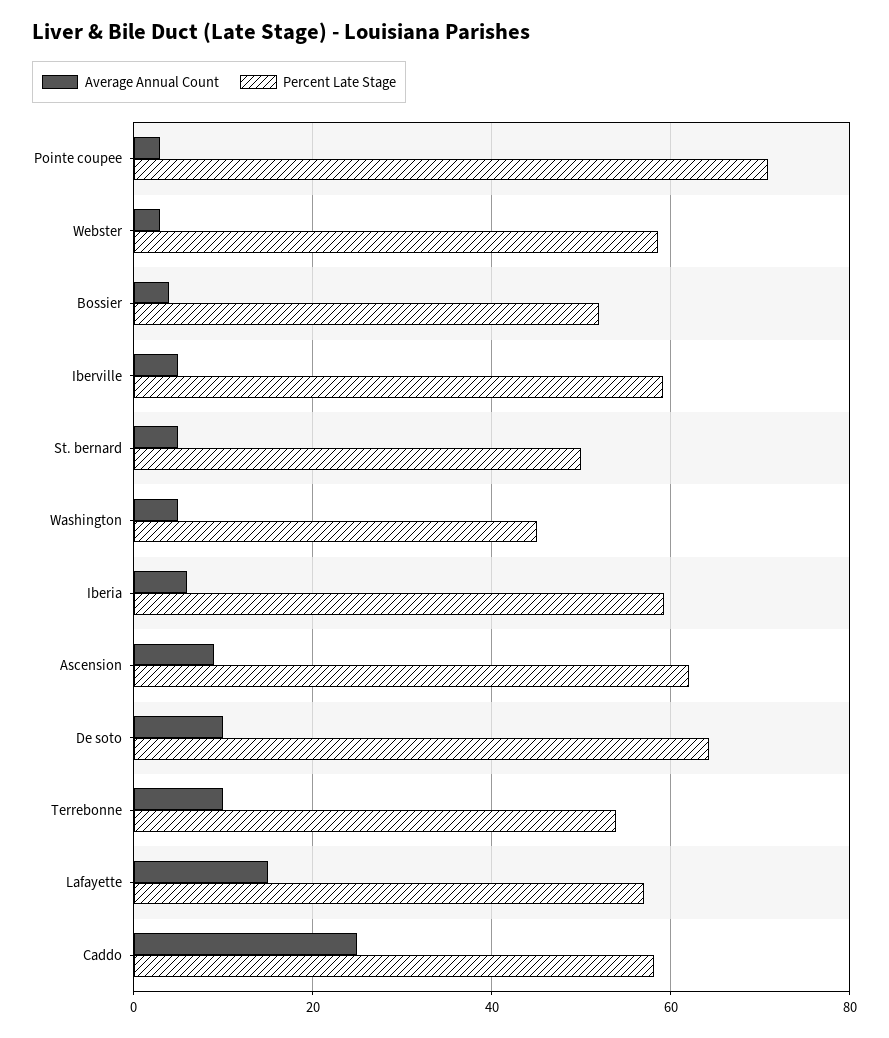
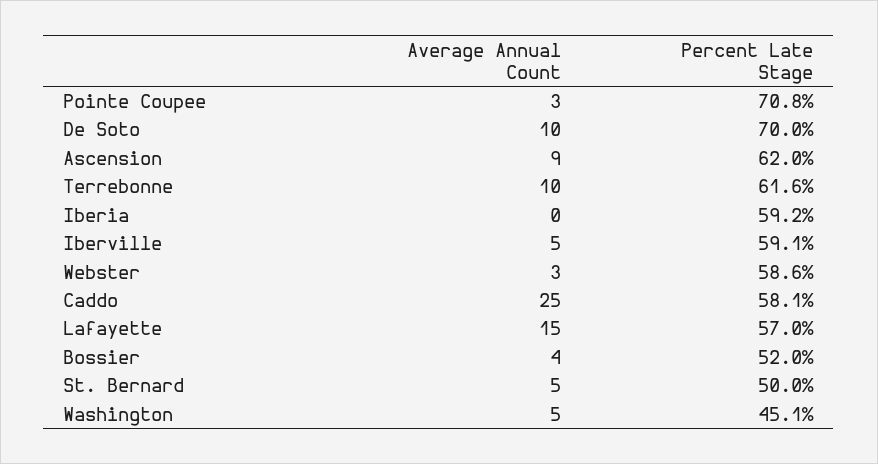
Average Annual Count, Iberia: 6 -> 0
Percent Late Stage, De soto: 64 -> 70
Percent Late Stage, Terrebonne: 54 -> 61.6

